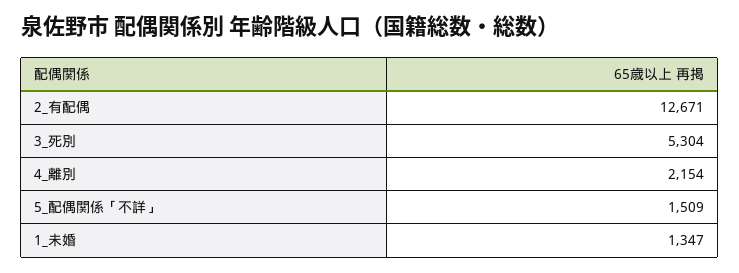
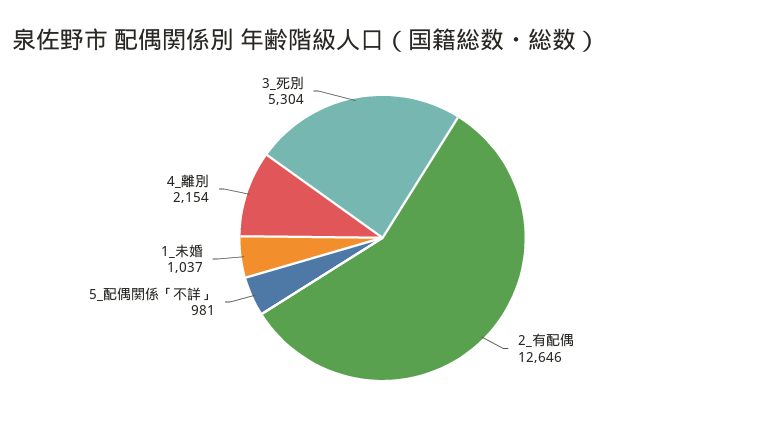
2_有配偶: 12671 -> 12646
5_配偶関係「不詳」: 1509 -> 981
1_未婚: 1347 -> 1037

